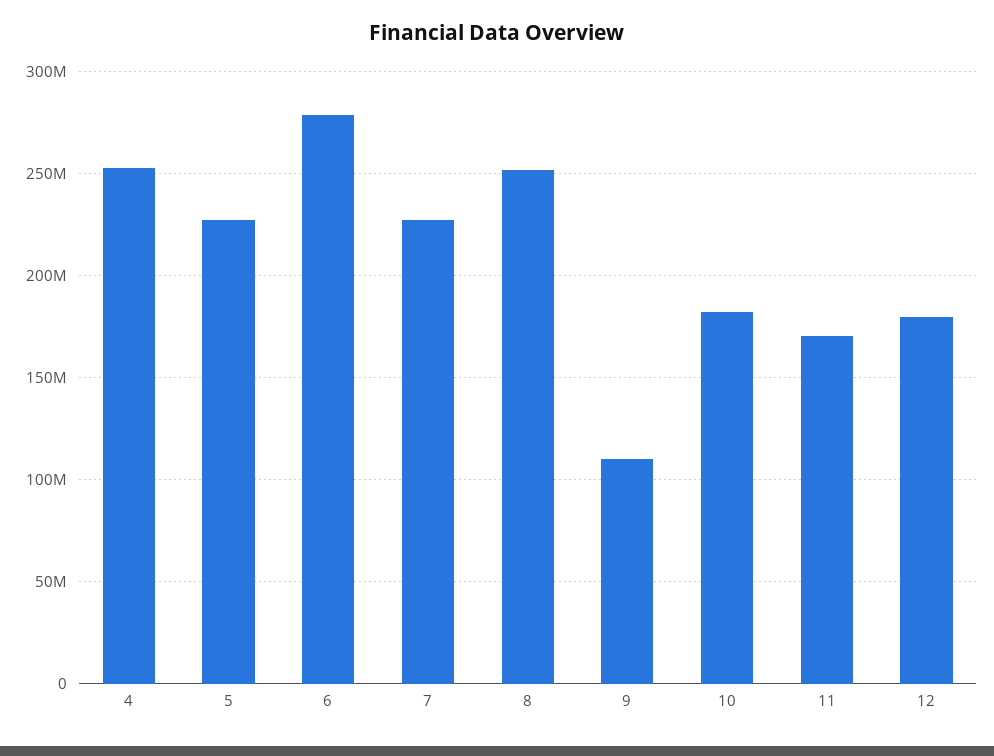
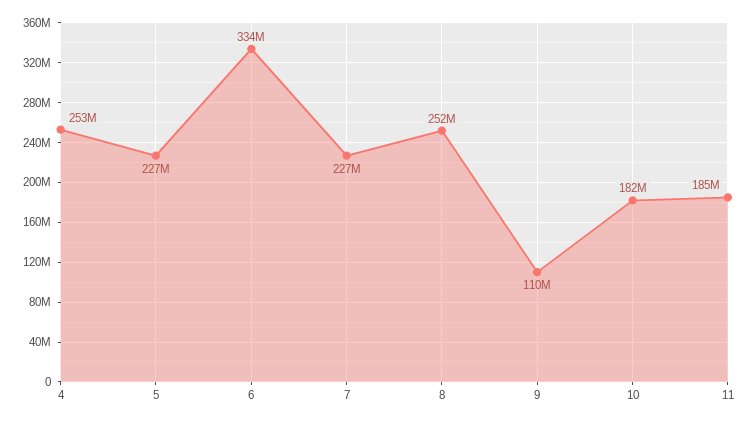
6: 280000000 -> 334000000
11: 170000000 -> 185000000
12: 180000000 -> none

